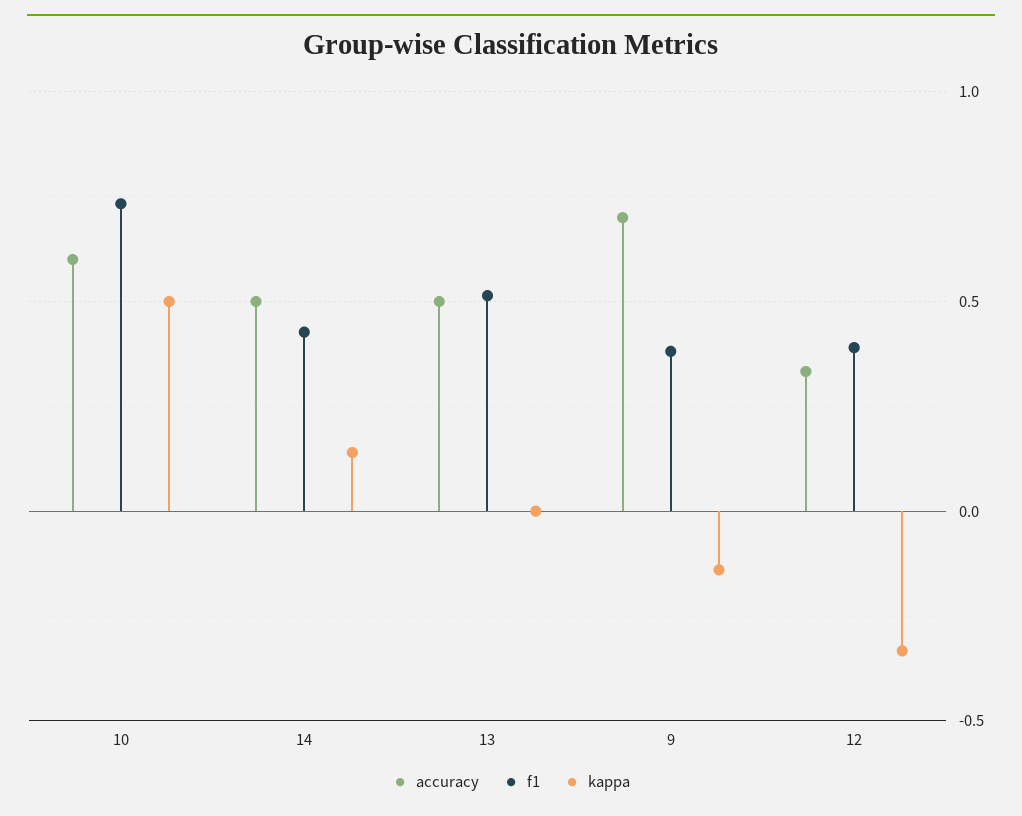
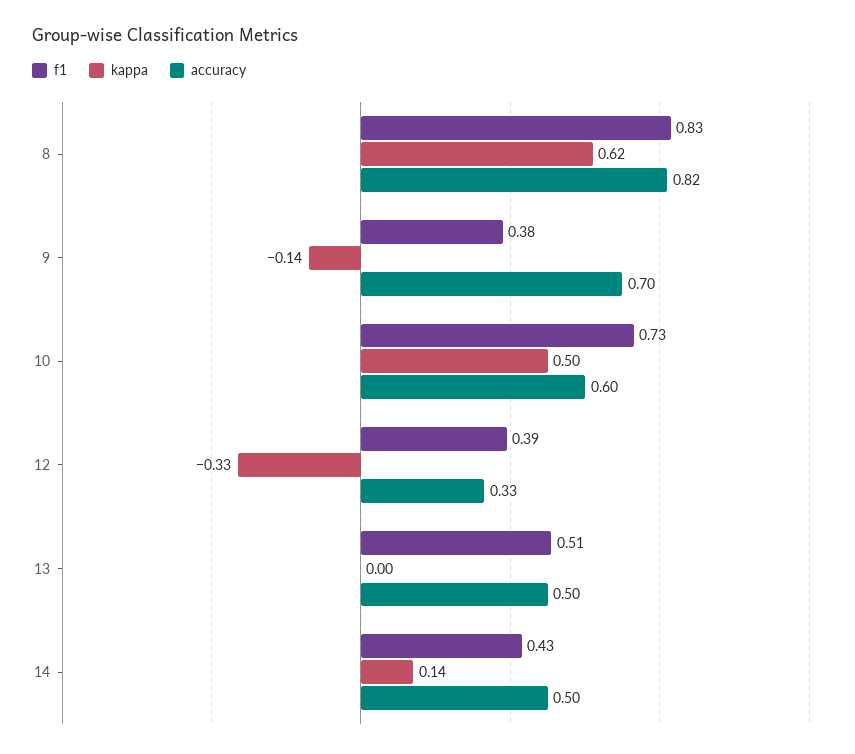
f1, 8: none -> 0.83
kappa, 8: none -> 0.62
accuracy, 8: none -> 0.82

